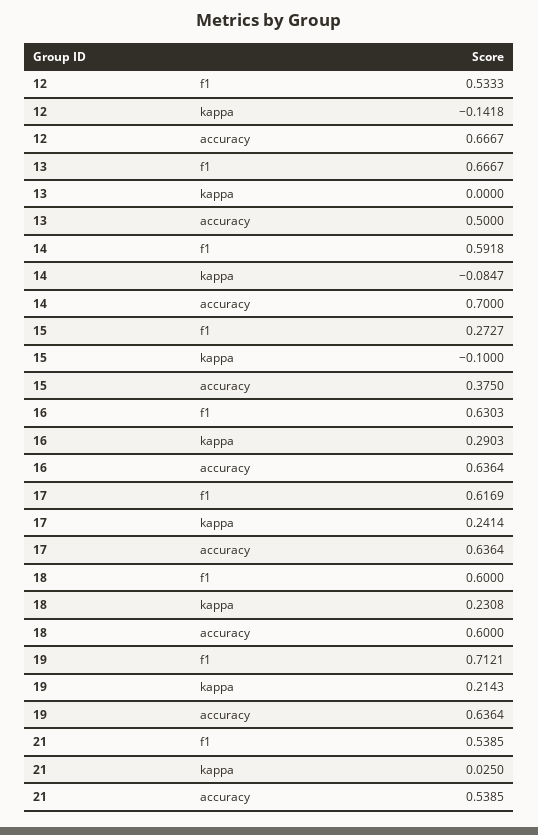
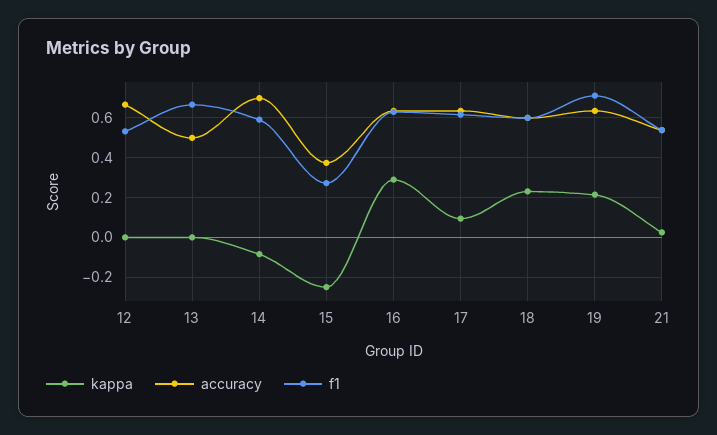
kappa, 12: -0.1418 -> 0
kappa, 15: -0.1 -> -0.25
kappa, 17: 0.2414 -> 0.1

